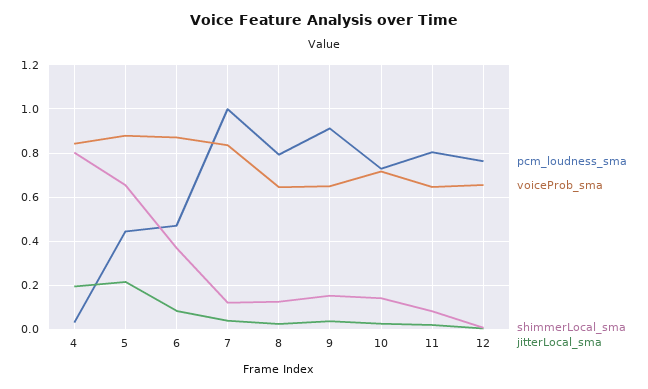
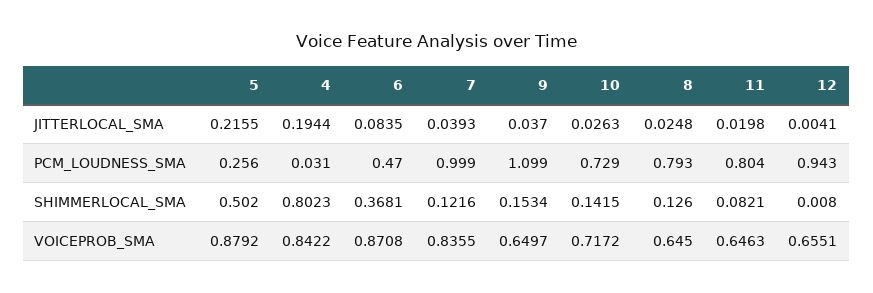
pcm_loudness_sma, 5: 0.45 -> 0.256
shimmerLocal_sma, 5: 0.65 -> 0.502
pcm_loudness_sma, 9: 0.9 -> 1.099
pcm_loudness_sma, 12: 0.75 -> 0.943

